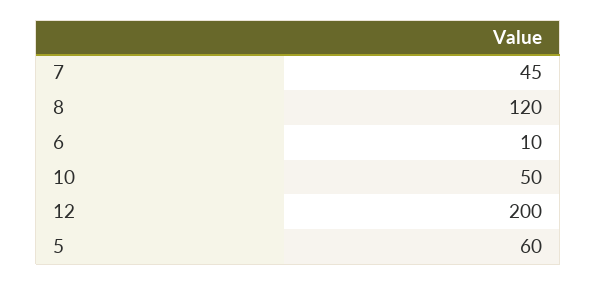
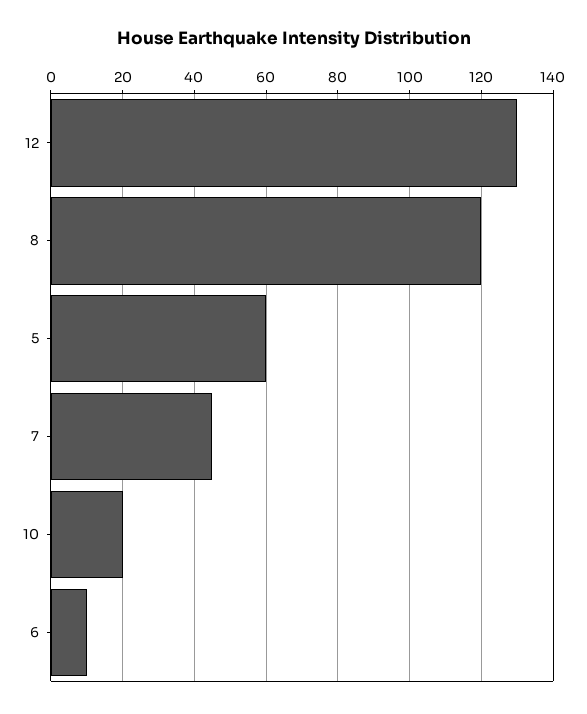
10: 50 -> 20
12: 200 -> 130

